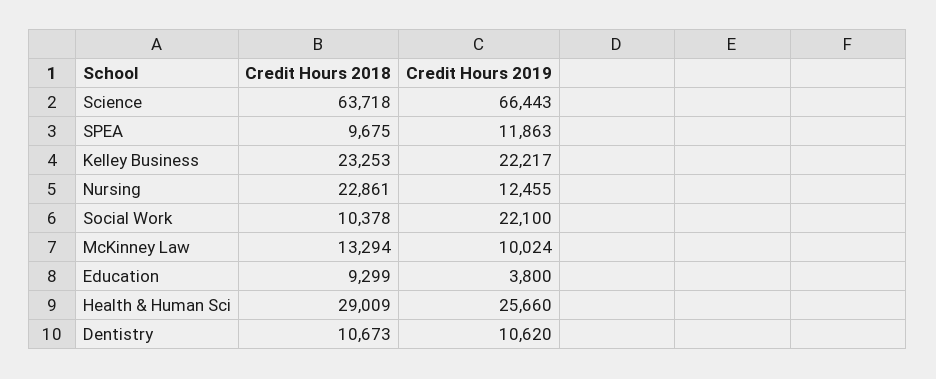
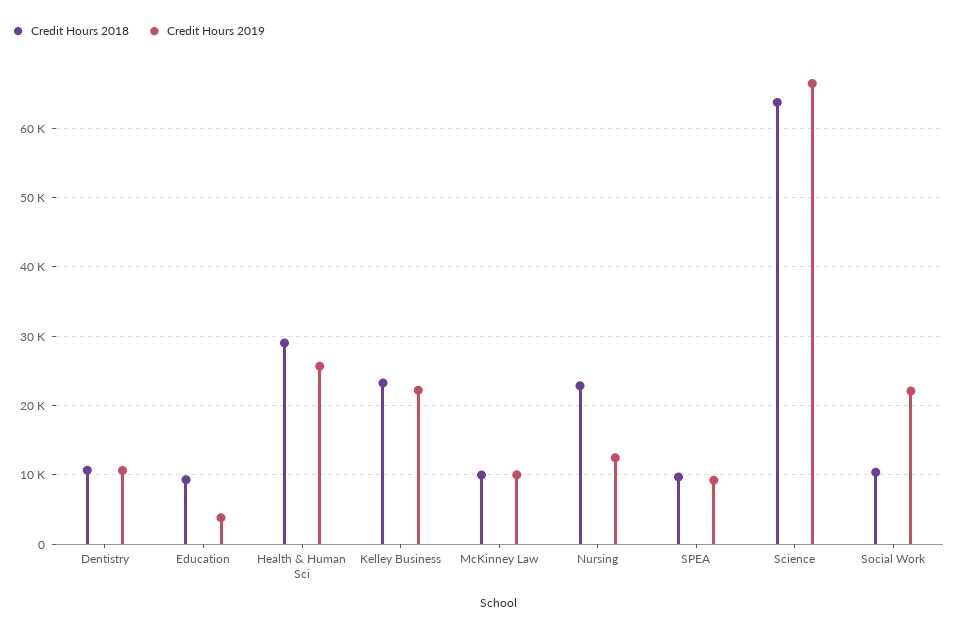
Credit Hours 2019, SPEA: 11863 -> 9000
Credit Hours 2018, McKinney Law: 13294 -> 10000

